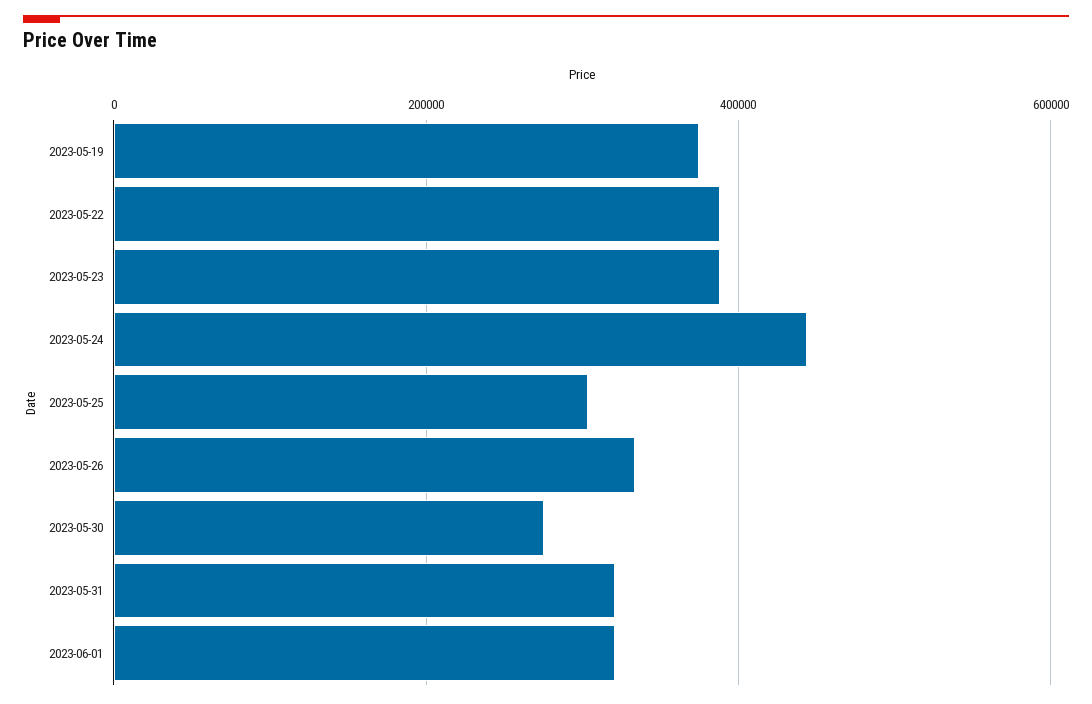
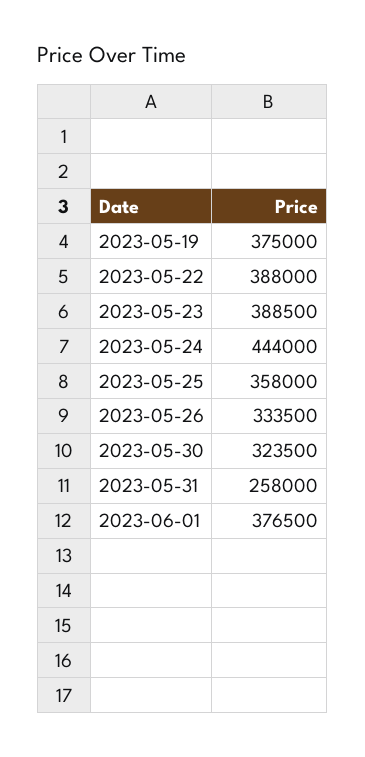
2023-05-25: 300000 -> 358000
2023-05-30: 280000 -> 323500
2023-05-31: 320000 -> 258000
2023-06-01: 320000 -> 376500

